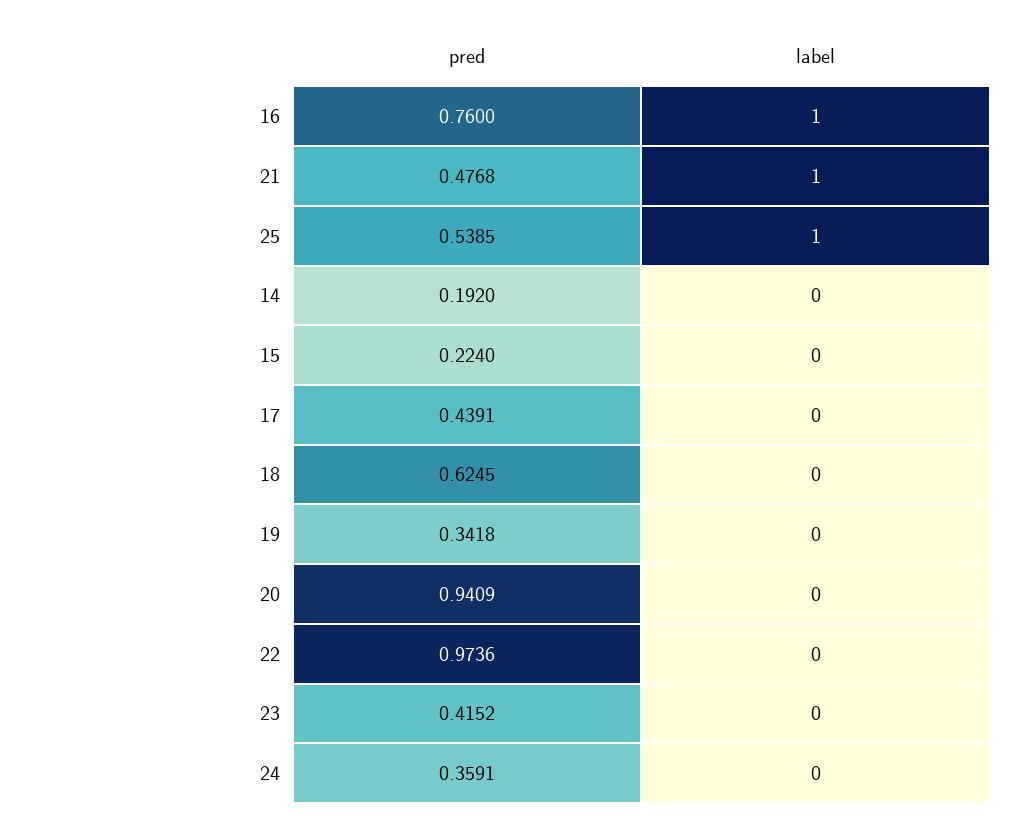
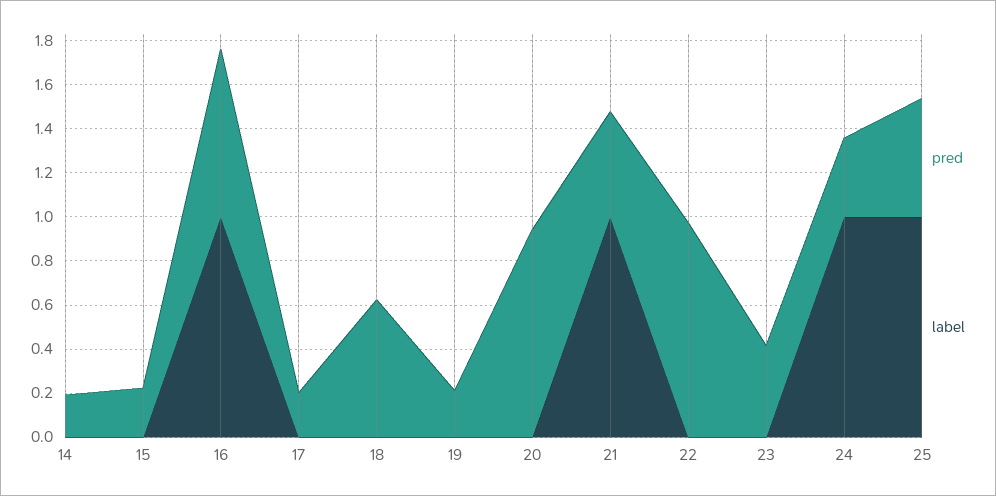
pred, 17: 0.4391 -> 0.2
pred, 19: 0.3418 -> 0.2
label, 24: 0 -> 1

